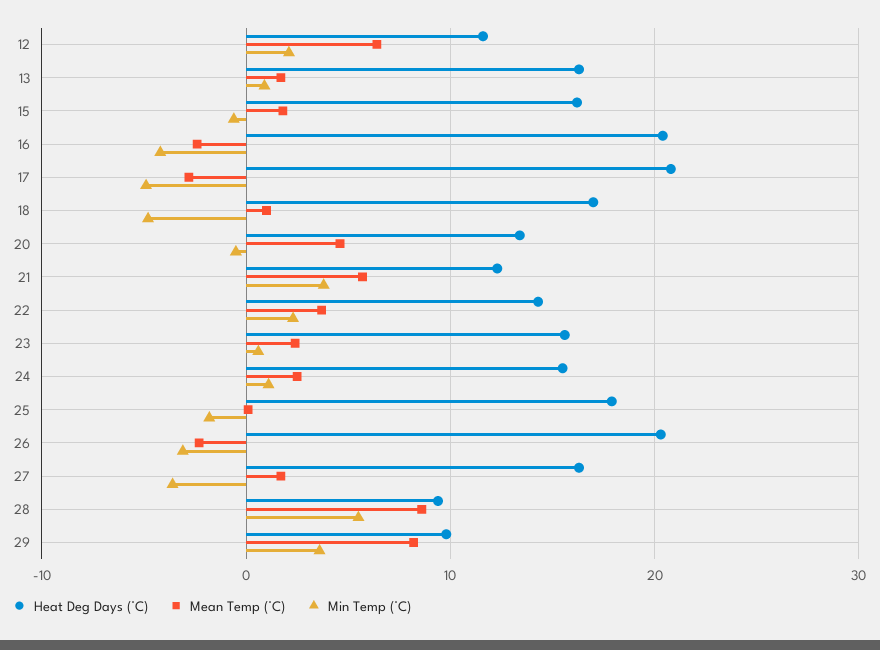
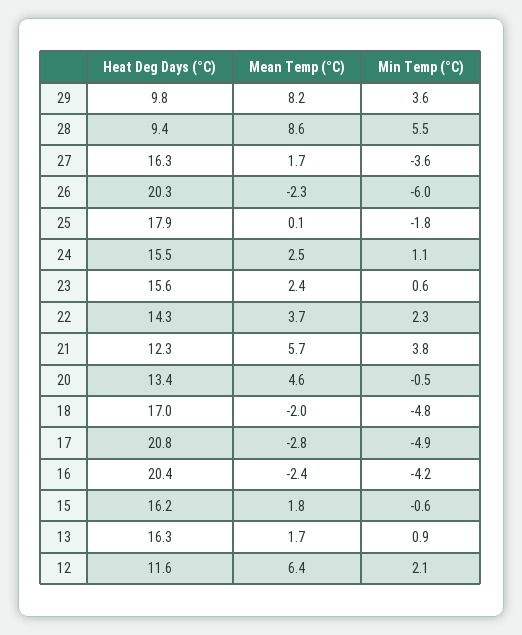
Mean Temp (°C), 18: 1 -> -2
Min Temp (°C), 26: -3 -> -6

